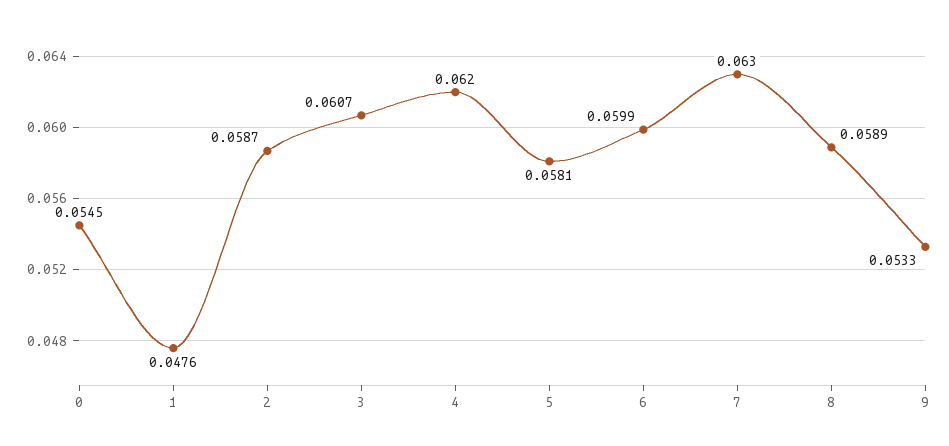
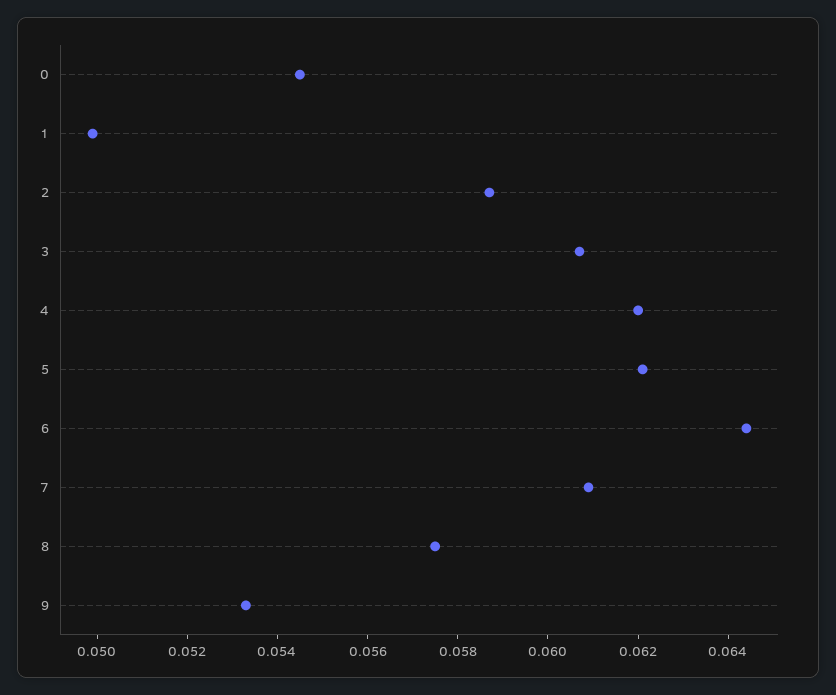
1: 0.0476 -> 0.05
5: 0.0581 -> 0.062
6: 0.0599 -> 0.0645
7: 0.063 -> 0.061
8: 0.0589 -> 0.0575

